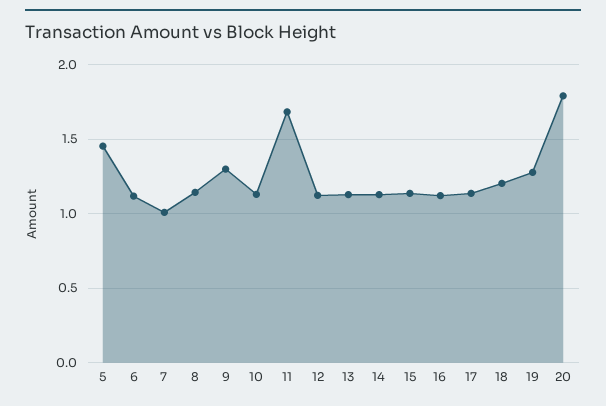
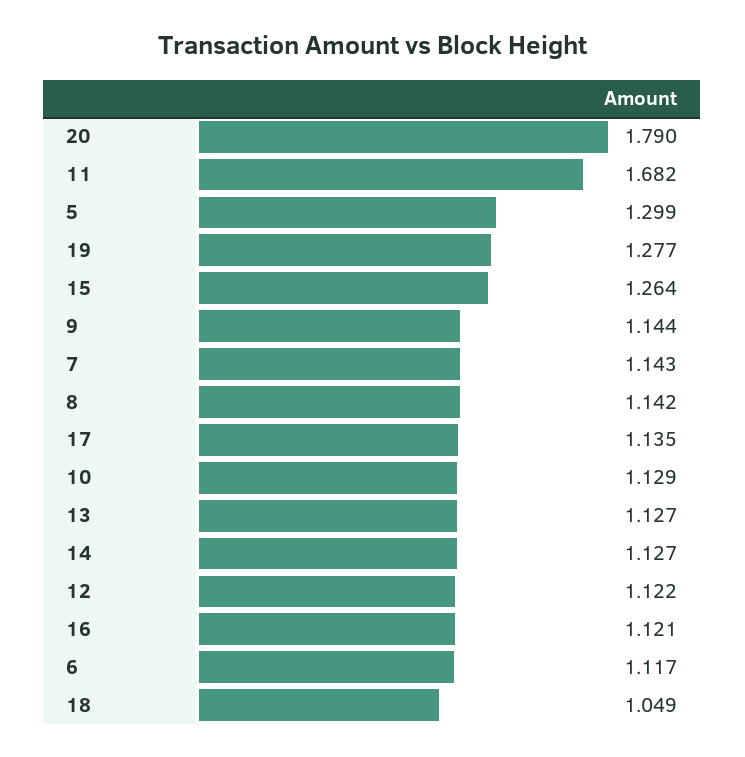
5: 1.45 -> 1.299
7: 1 -> 1.143
9: 1.3 -> 1.144
15: 1.15 -> 1.264
18: 1.2 -> 1.049

